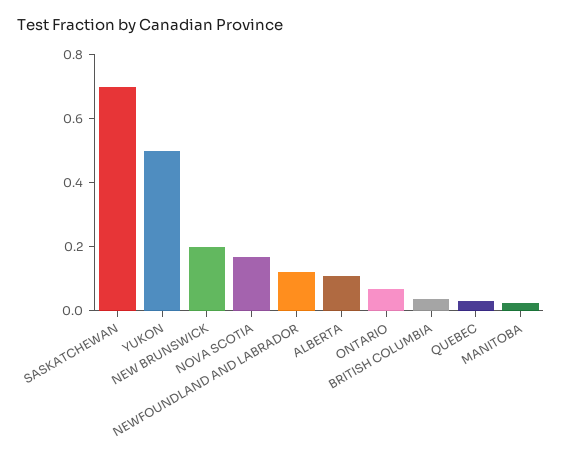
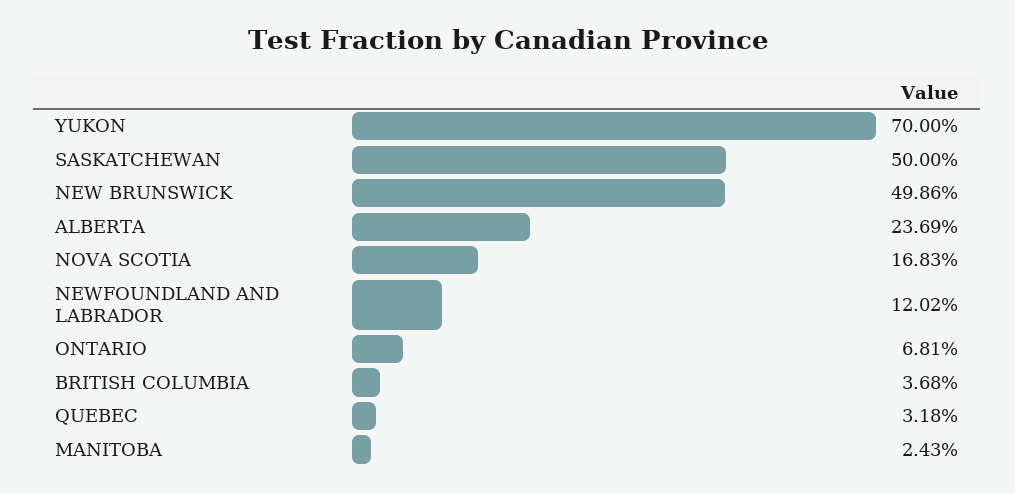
SASKATCHEWAN: 0.7 -> 0.5
YUKON: 0.5 -> 0.7
NEW BRUNSWICK: 0.2 -> 0.4986
ALBERTA: 0.1 -> 0.2369

